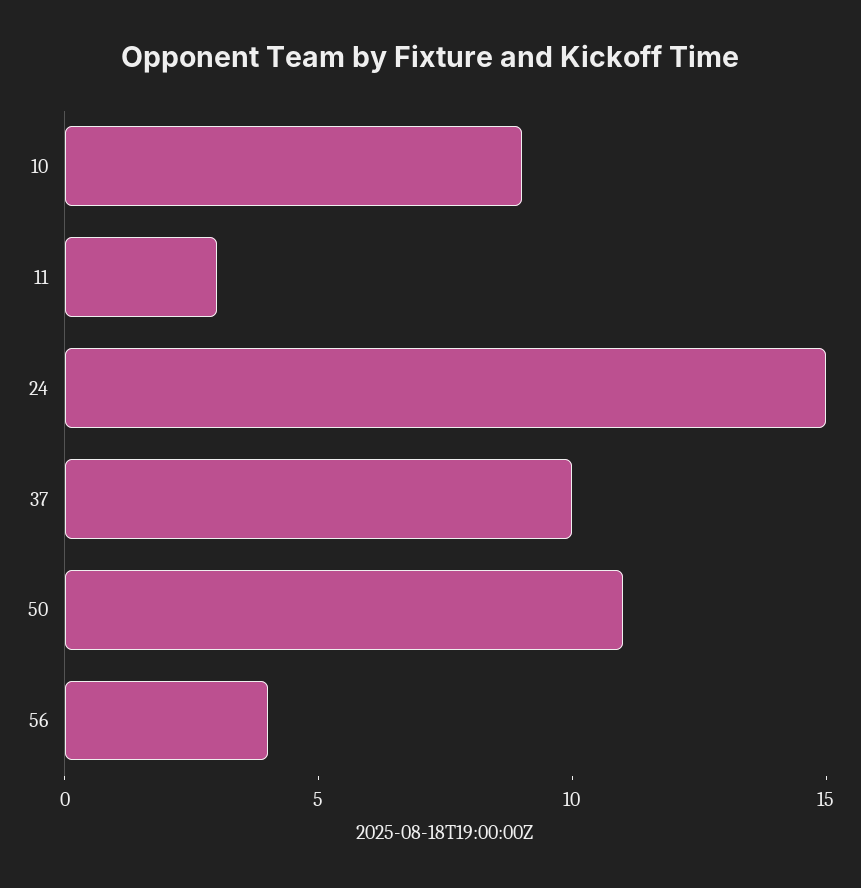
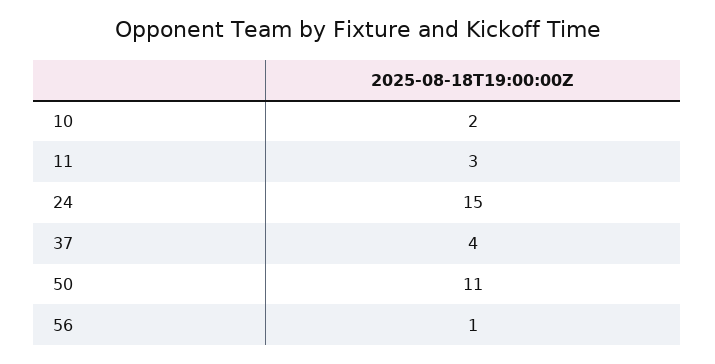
10: 9 -> 2
37: 10 -> 4
56: 4 -> 1

